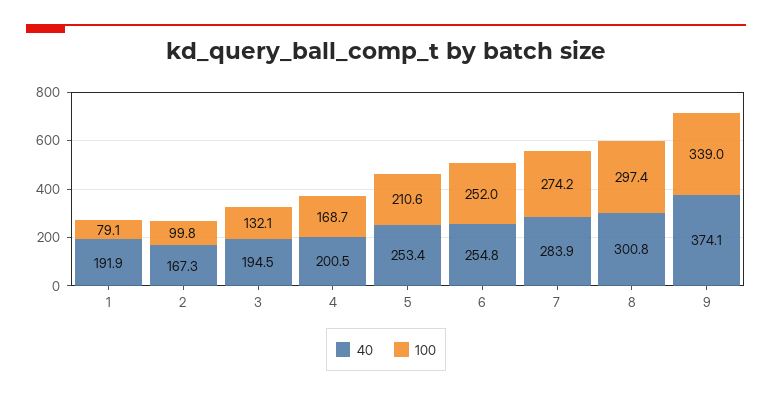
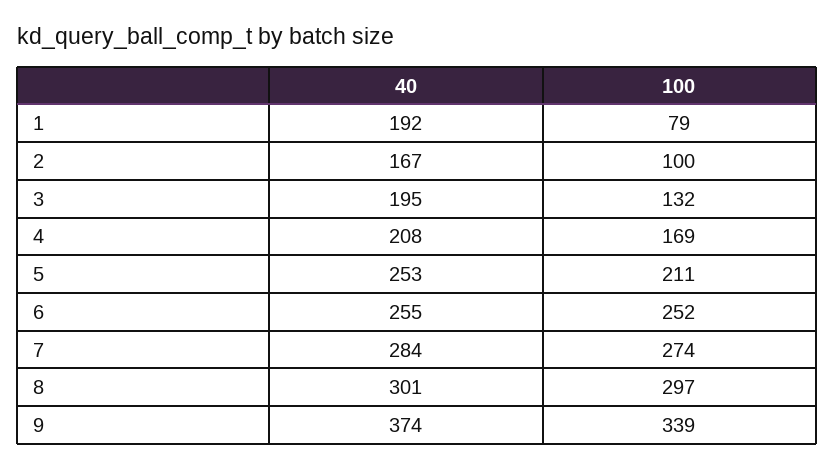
40, 4: 200.5 -> 208

